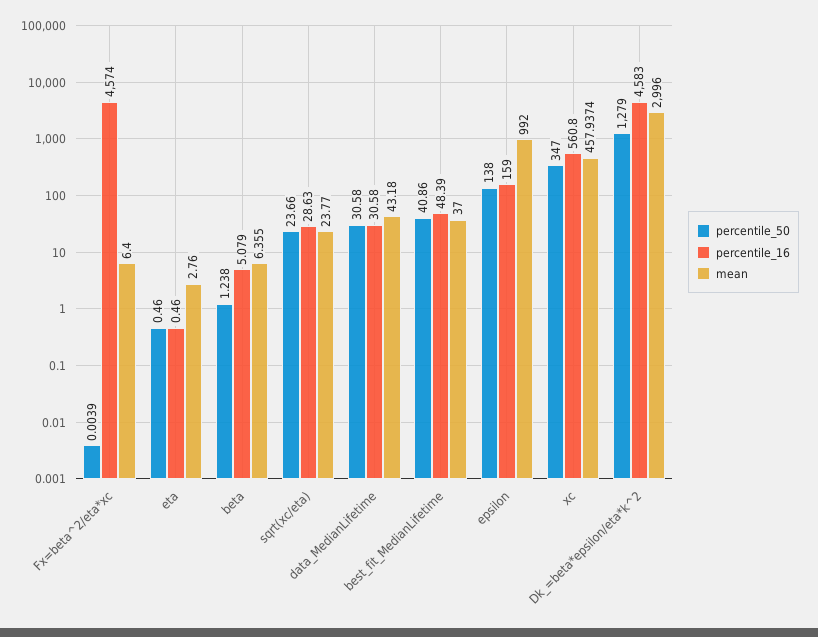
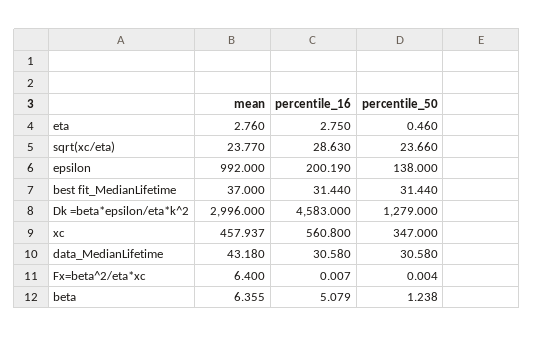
percentile_16, Fx=beta^2/eta*xc: 4574 -> 0.007
percentile_16, eta: 0.46 -> 2.75
percentile_50, best_fit_MedianLifetime: 40.86 -> 31.44
percentile_16, best_fit_MedianLifetime: 48.39 -> 31.44
percentile_16, epsilon: 159 -> 200.19

